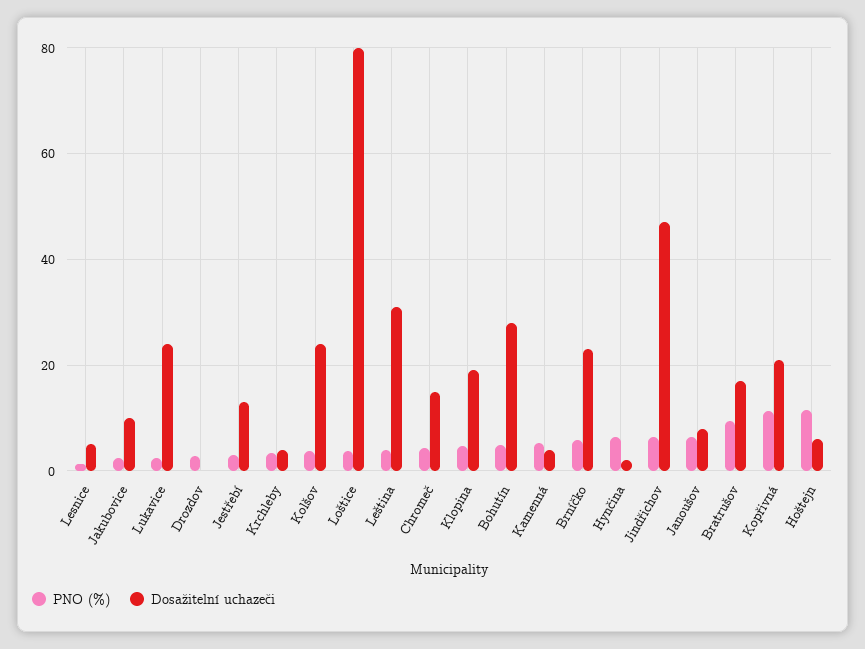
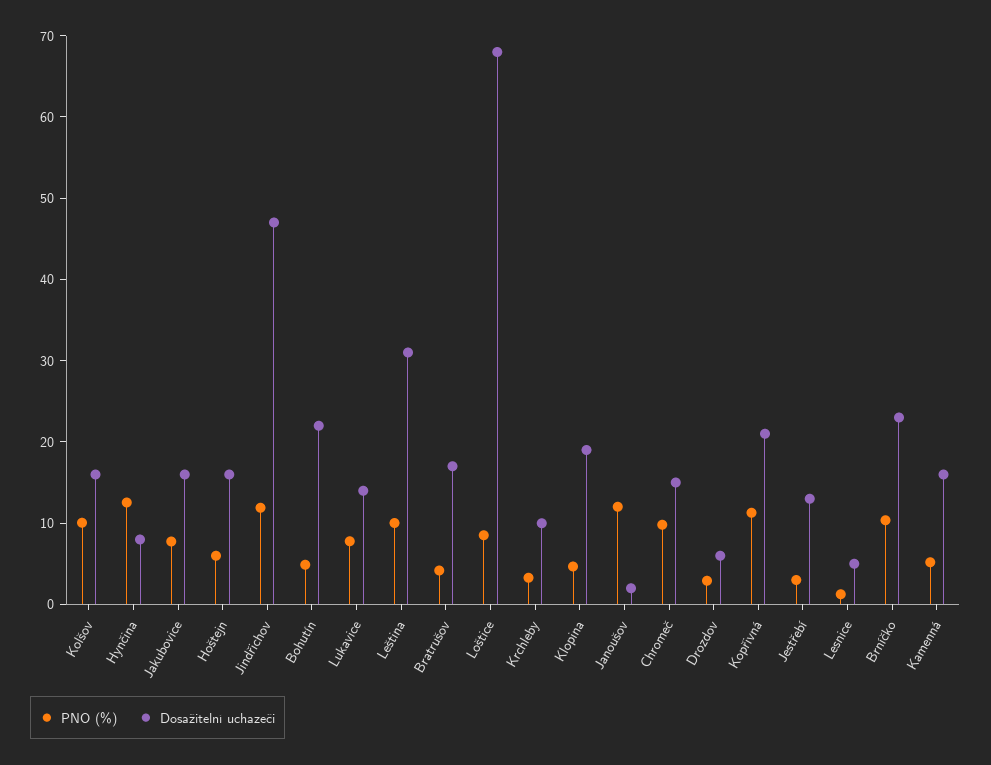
PNO (%), Jakubovice: 2 -> 8
Dosažitelní uchazeči, Jakubovice: 10 -> 16
PNO (%), Lukavice: 2 -> 8
Dosažitelní uchazeči, Lukavice: 24 -> 14
Dosažitelní uchazeči, Drozdov: 0 -> 6
Dosažitelní uchazeči, Krchleby: 4 -> 10
PNO (%), Kolšov: 4 -> 10
Dosažitelní uchazeči, Kolšov: 24 -> 16
PNO (%), Loštice: 4 -> 8
Dosažitelní uchazeči, Loštice: 80 -> 68
PNO (%), Leština: 4 -> 10
PNO (%), Chromeč: 4 -> 10
Dosažitelní uchazeči, Bohutín: 28 -> 22
Dosažitelní uchazeči, Kamenná: 4 -> 16
PNO (%), Brníčko: 6 -> 10
PNO (%), Hynčina: 6 -> 12
Dosažitelní uchazeči, Hynčina: 2 -> 8
PNO (%), Jindřichov: 6 -> 12
PNO (%), Janoušov: 6 -> 12
Dosažitelní uchazeči, Janoušov: 8 -> 2
PNO (%), Bratrušov: 10 -> 4
PNO (%), Hoštejn: 12 -> 6
Dosažitelní uchazeči, Hoštejn: 6 -> 16

